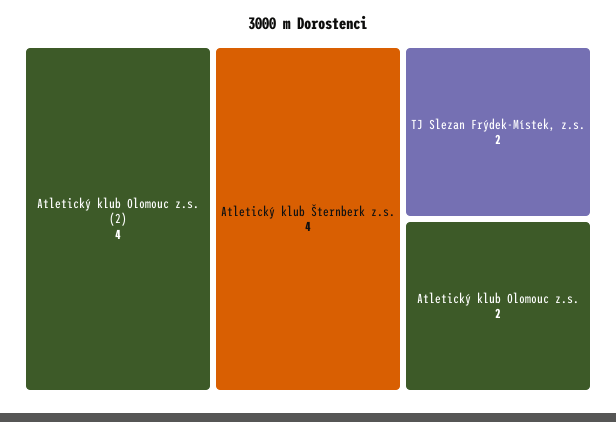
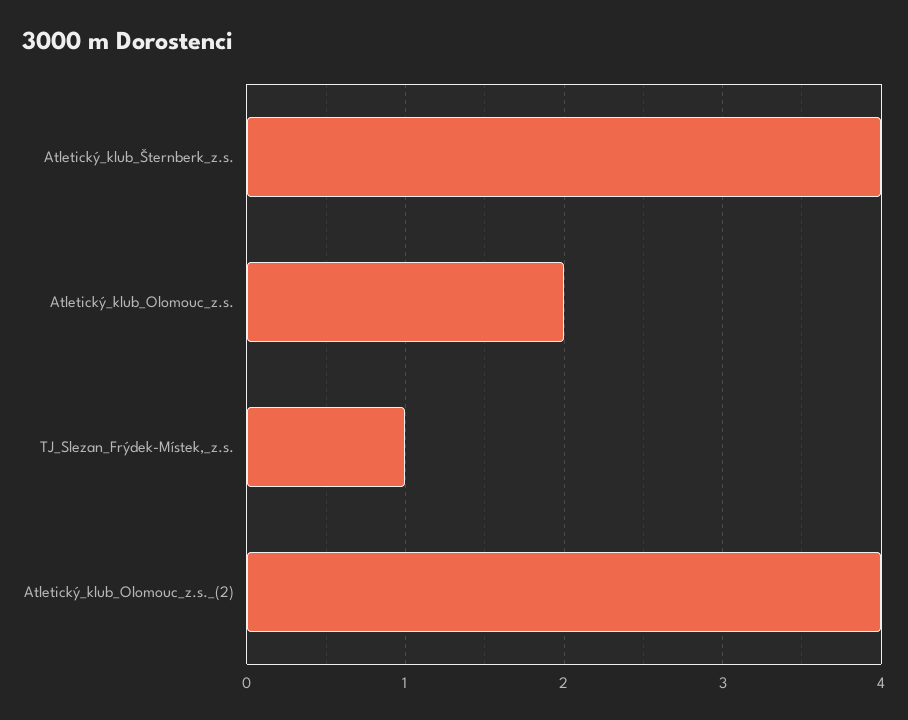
TJ Slezan Frýdek-Místek, z.s.: 2 -> 1

